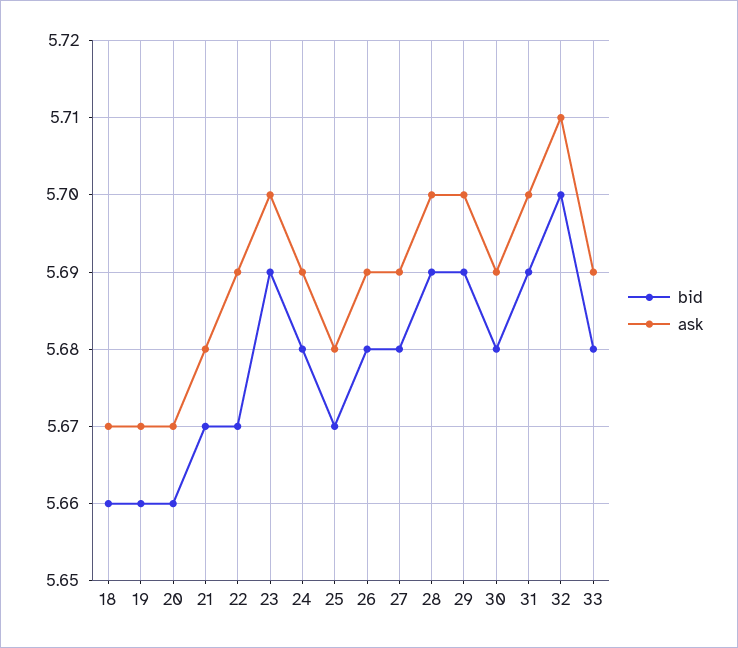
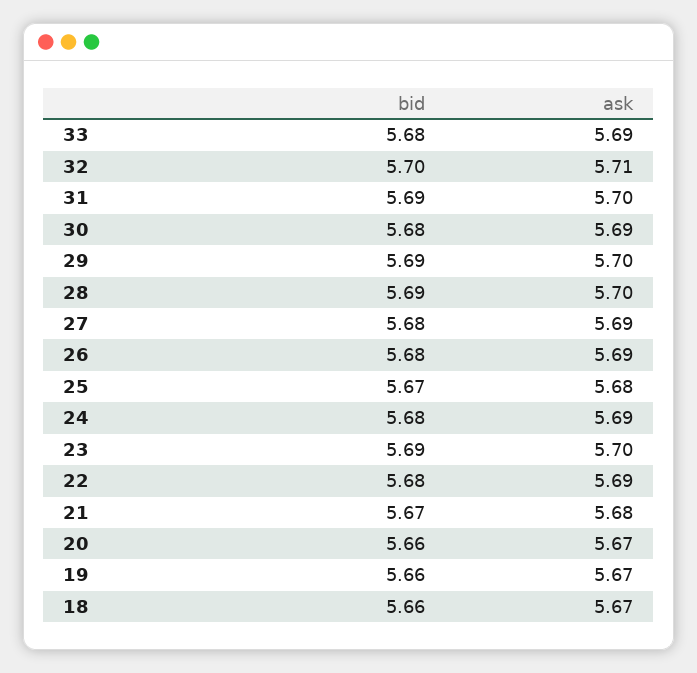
bid, 22: 5.67 -> 5.68

